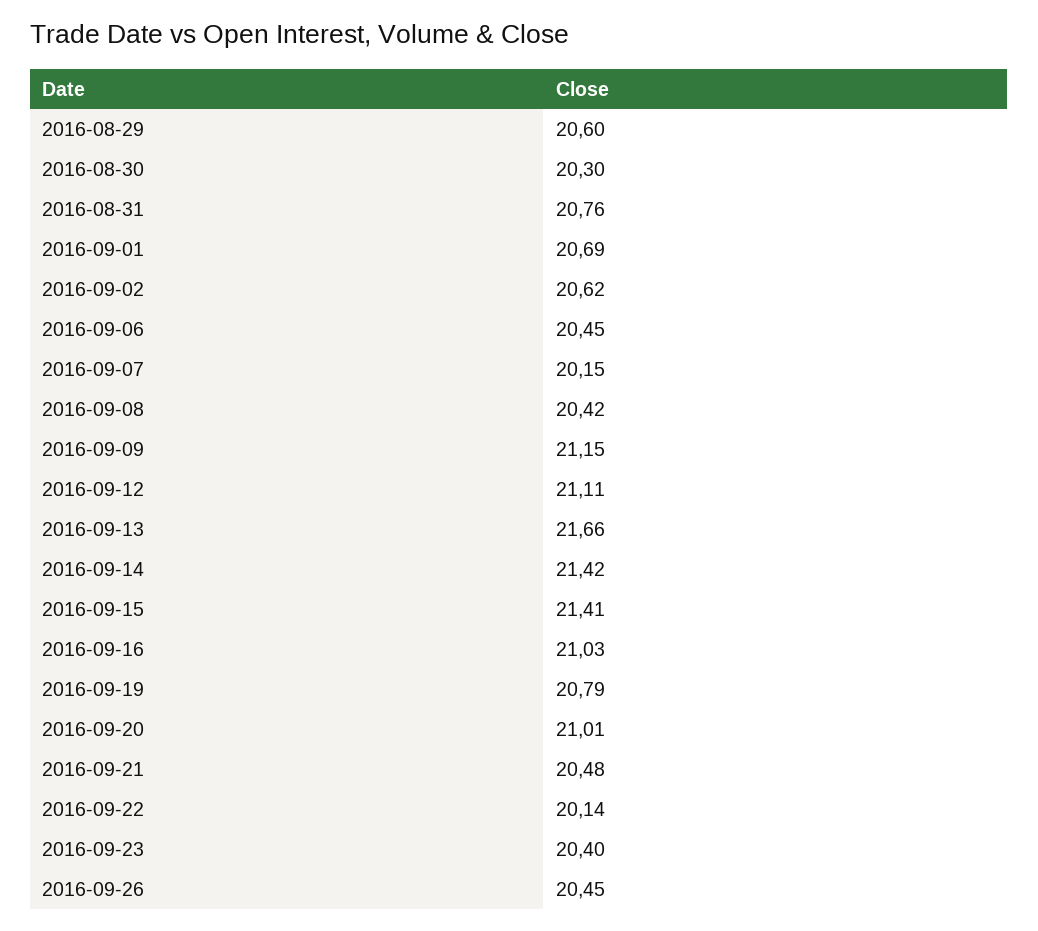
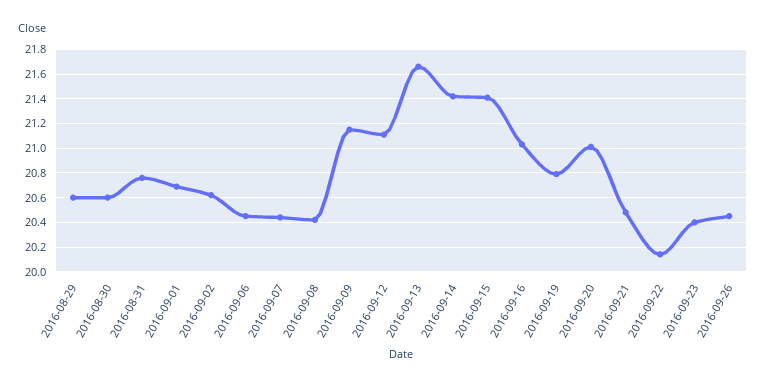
2016-08-30: 20.3 -> 20.6
2016-09-07: 20.15 -> 20.45

